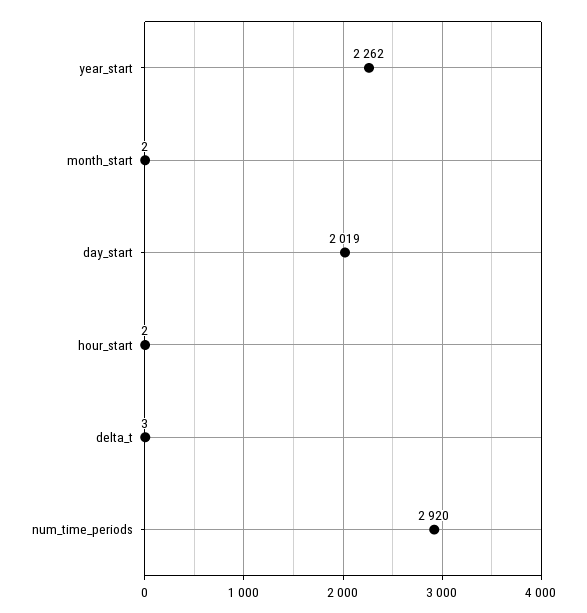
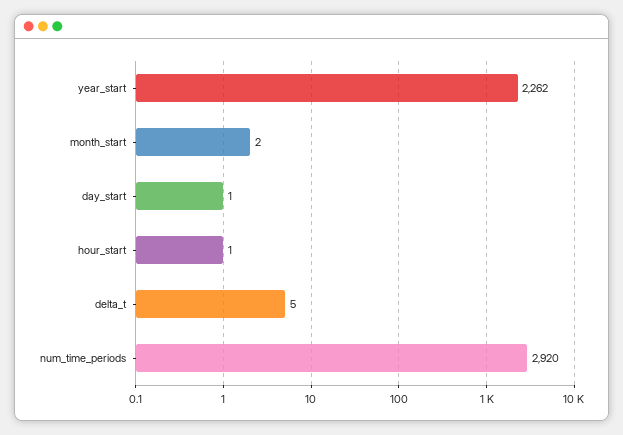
day_start: 2019 -> 1
hour_start: 2 -> 1
delta_t: 3 -> 5

